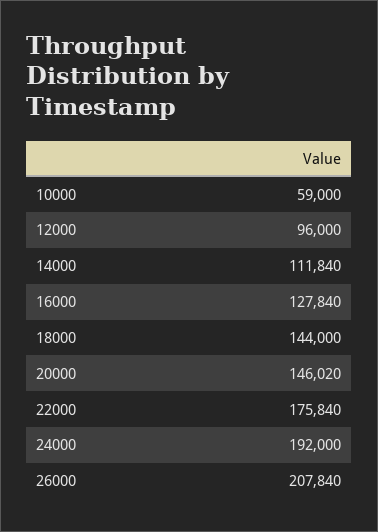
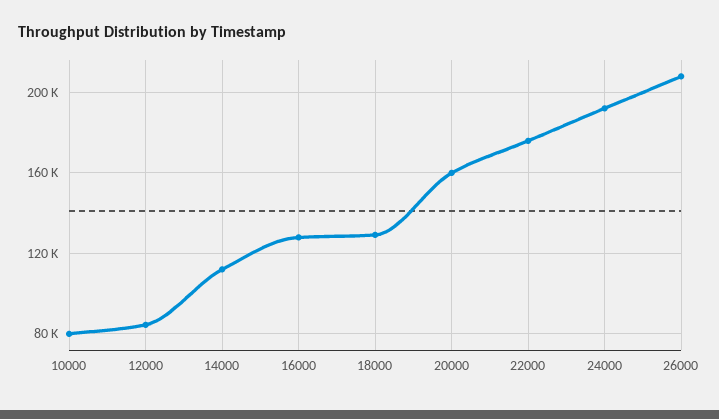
10000: 59000 -> 80000
12000: 96000 -> 85000
18000: 144000 -> 130000
20000: 146020 -> 160000

